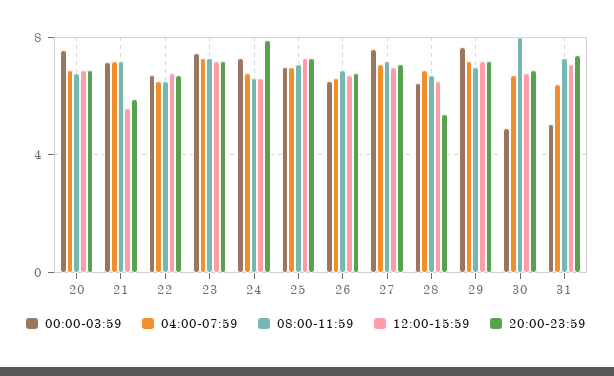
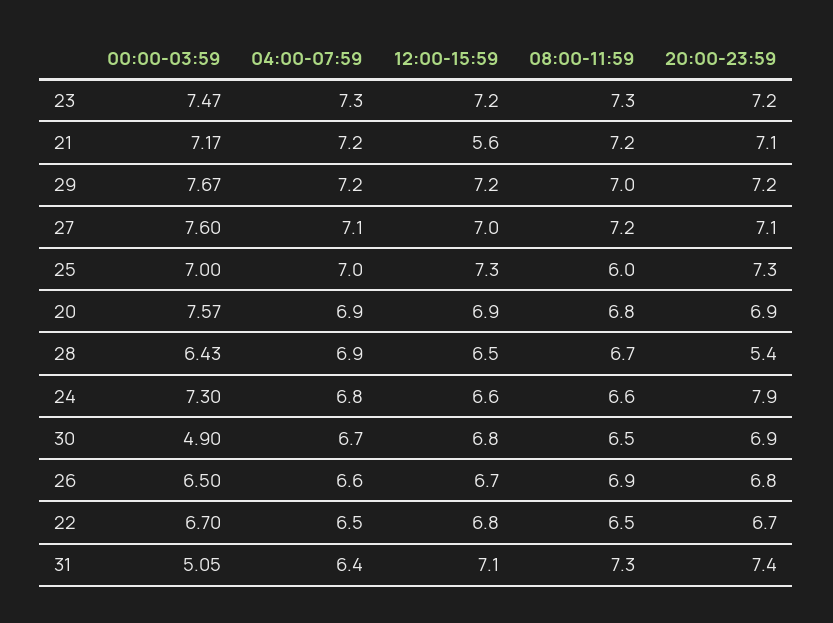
20:00-23:59, 21: 6 -> 7.1
08:00-11:59, 25: 7 -> 6
08:00-11:59, 30: 8 -> 6.5

